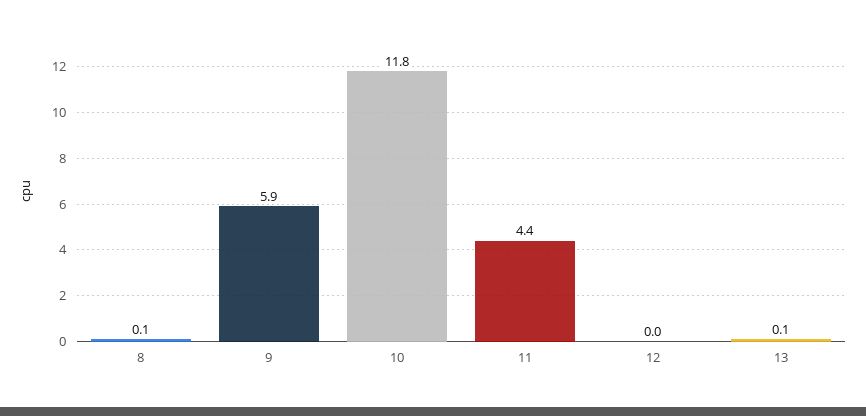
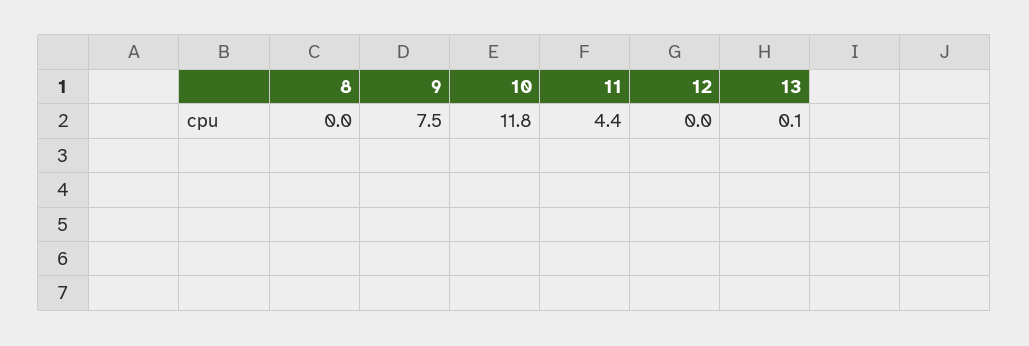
8: 0.1 -> 0
9: 5.9 -> 7.5

